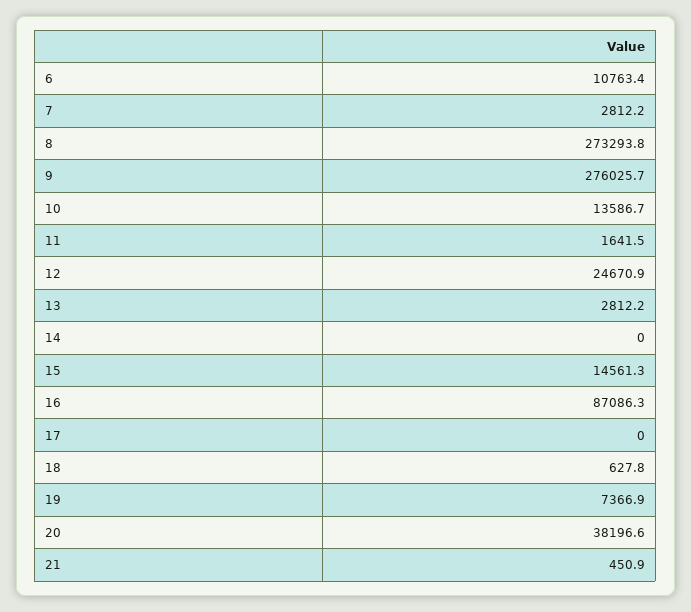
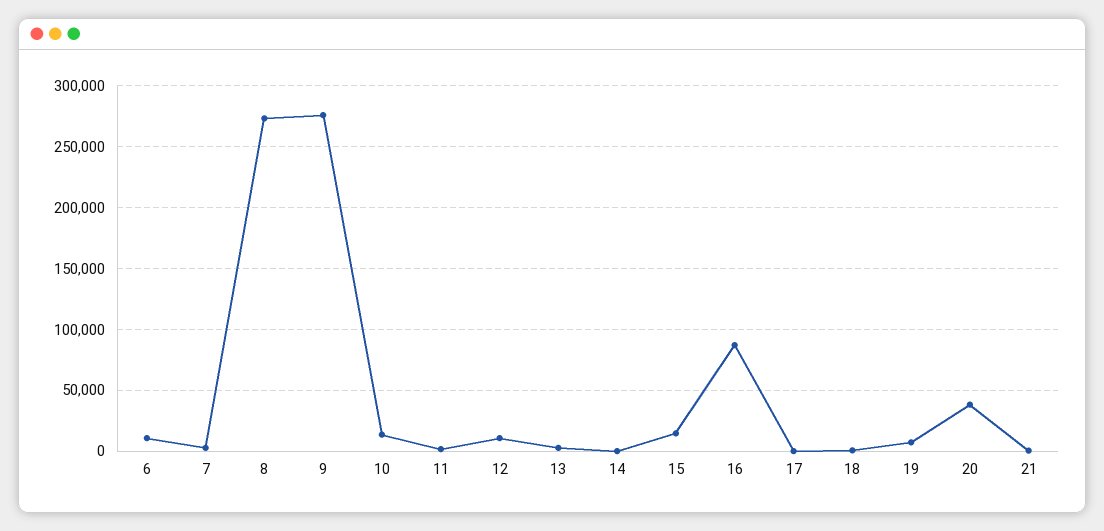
12: 24670.9 -> 10000

